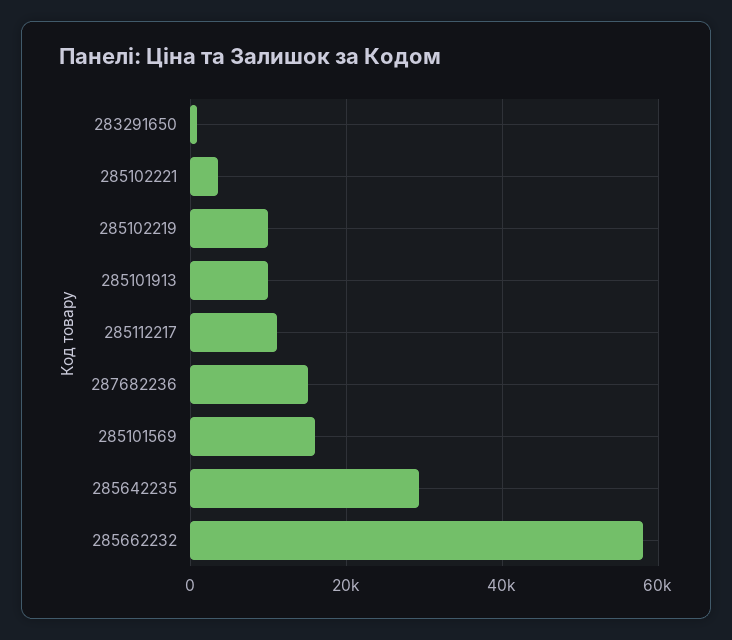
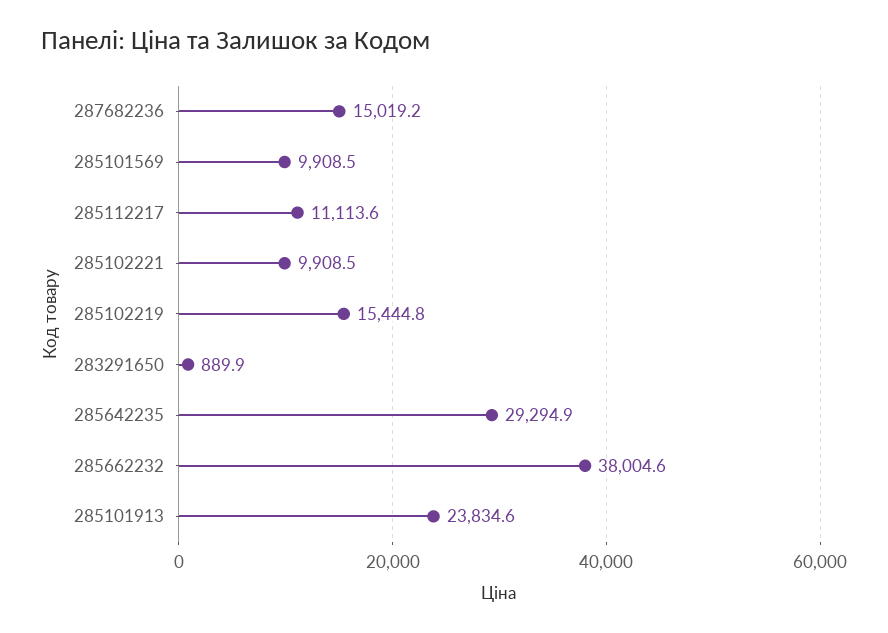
285102221: 4000 -> 9908.5
285102219: 10000 -> 15444.8
285101913: 10000 -> 23834.6
285101569: 16000 -> 9908.5
285662232: 58000 -> 38004.6

